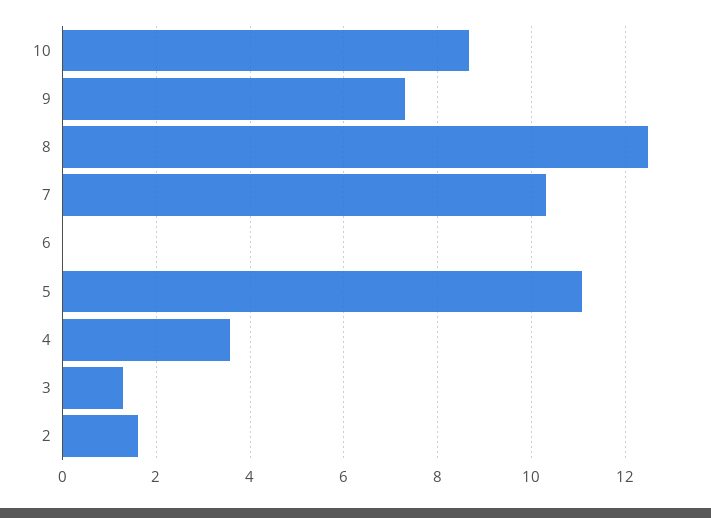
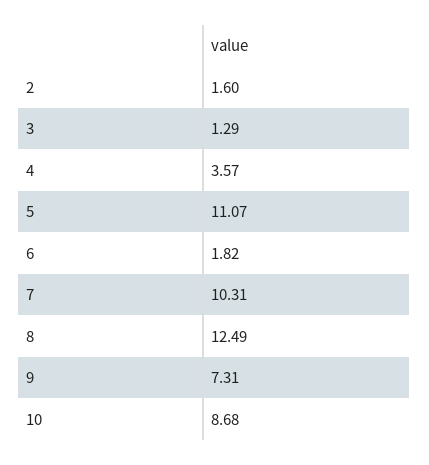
6: 0 -> 1.82

